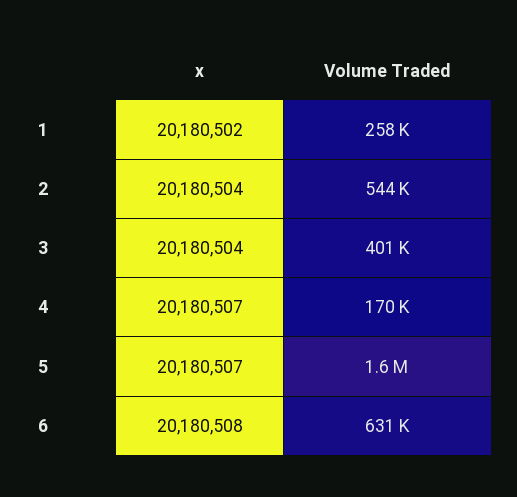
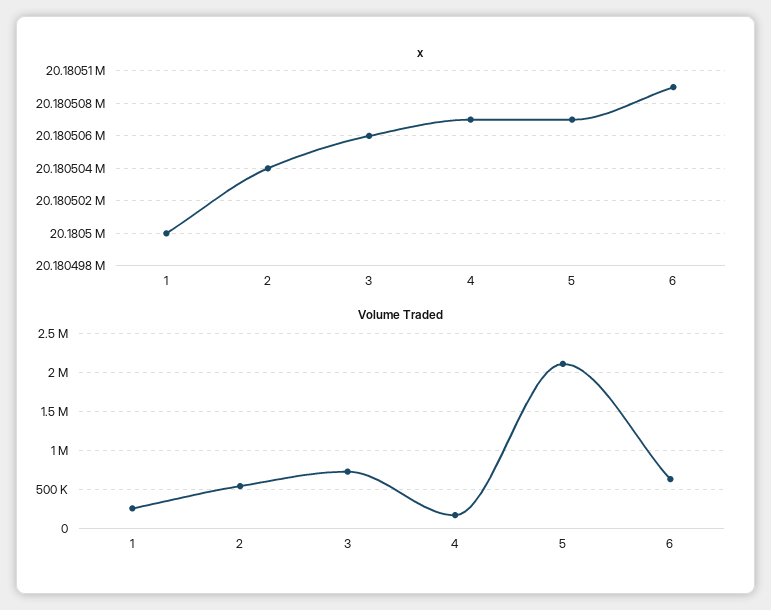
x, 1: 20180502 -> 20180500
x, 3: 20180504 -> 20180506
Volume Traded, 3: 401000 -> 700000
Volume Traded, 5: 1600000 -> 2100000
x, 6: 20180508 -> 20180509

